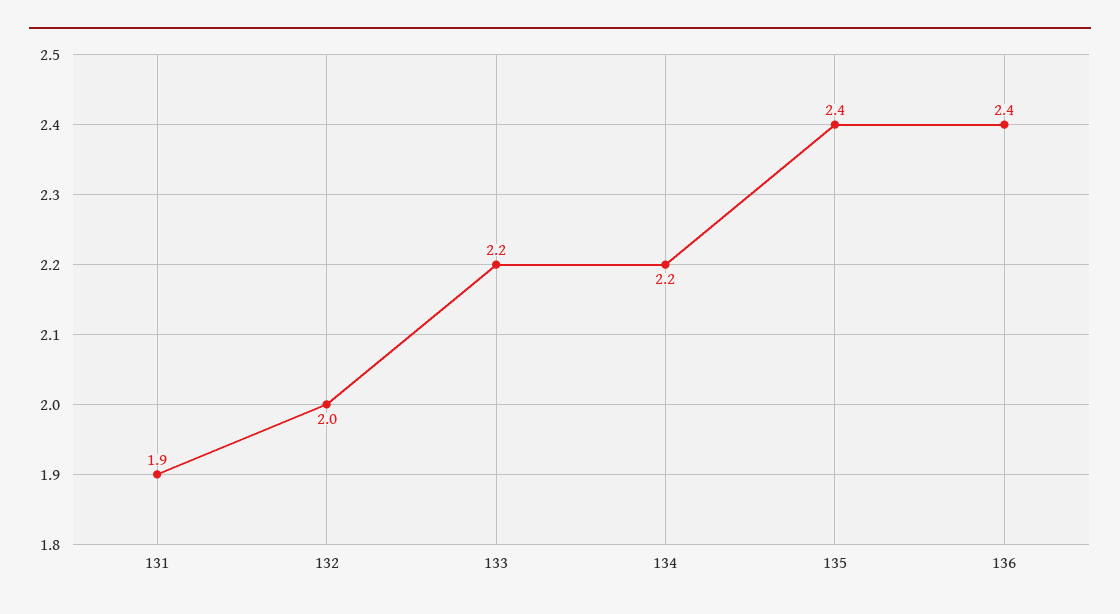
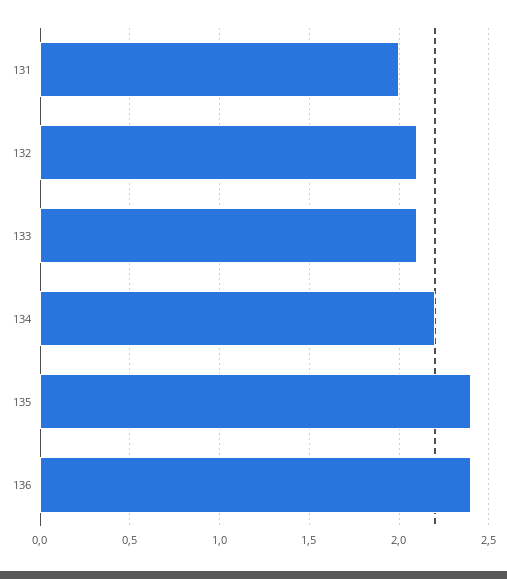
131: 1.9 -> 2
132: 2 -> 2.1
133: 2.2 -> 2.1

